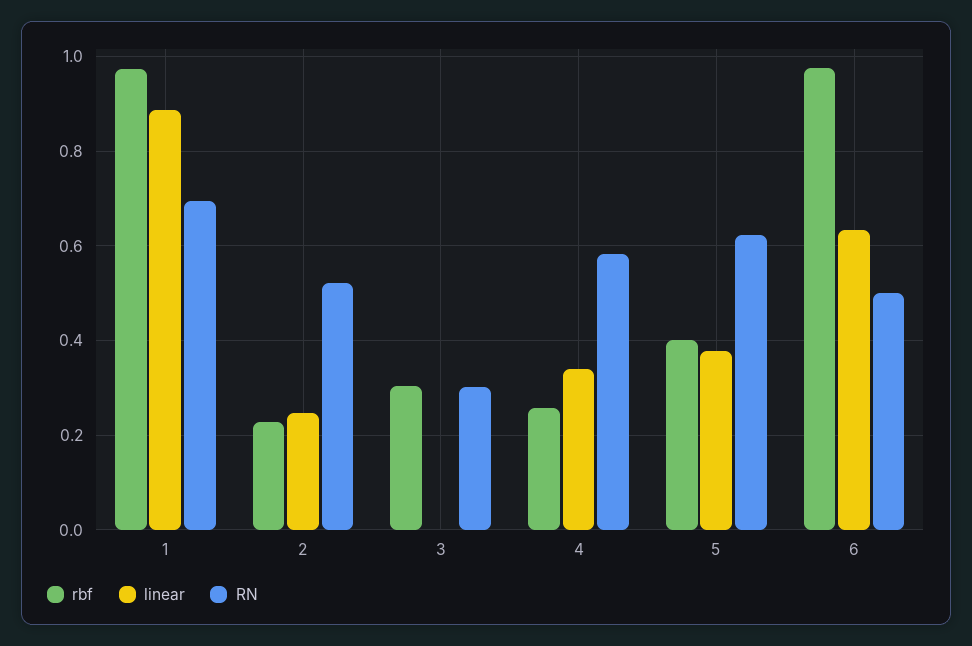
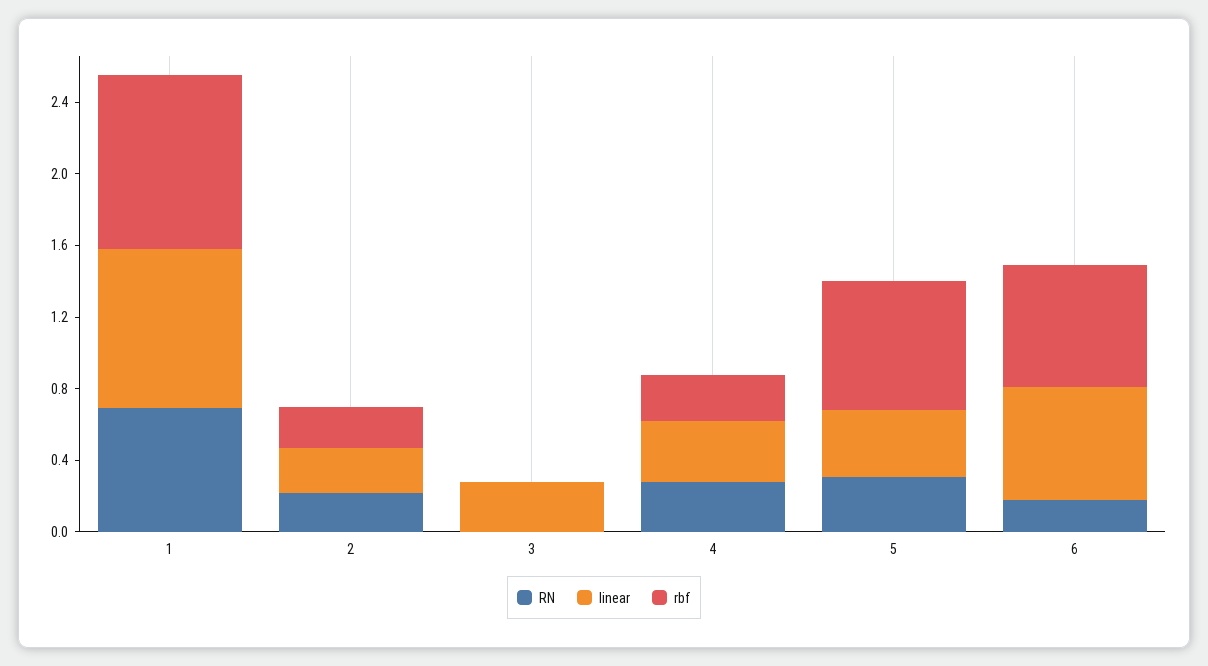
RN, 2: 0.52 -> 0.2
rbf, 3: 0.3 -> 0
linear, 3: 0 -> 0.3
RN, 3: 0.3 -> 0
RN, 4: 0.58 -> 0.3
rbf, 5: 0.4 -> 0.7
RN, 5: 0.62 -> 0.3
rbf, 6: 0.98 -> 0.7
RN, 6: 0.5 -> 0.2

